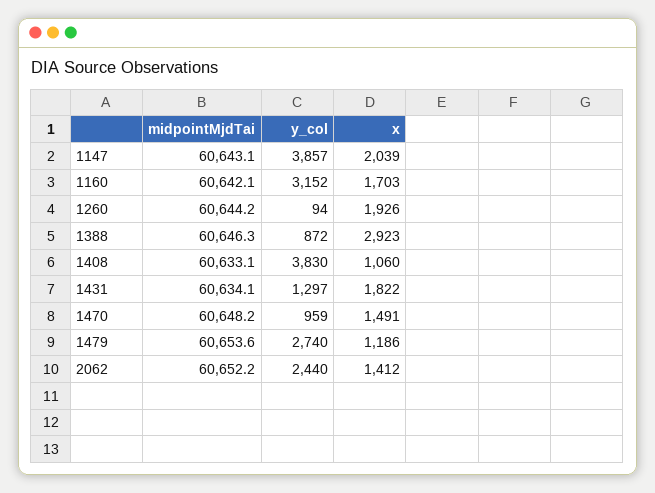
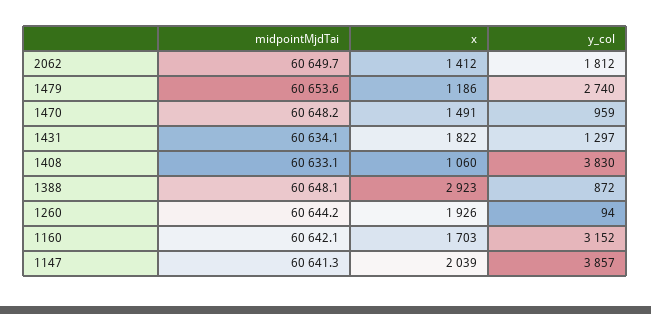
midpointMjdTai, 1147: 60643.1 -> 60641.3
midpointMjdTai, 1388: 60646.3 -> 60648.1
midpointMjdTai, 2062: 60652.2 -> 60649.7
y_col, 2062: 2440 -> 1812

